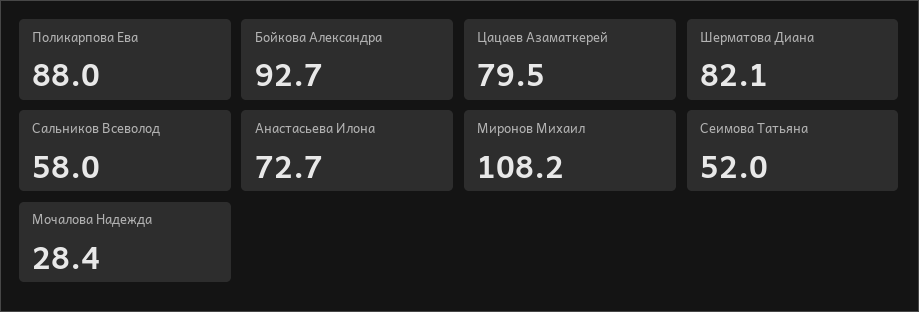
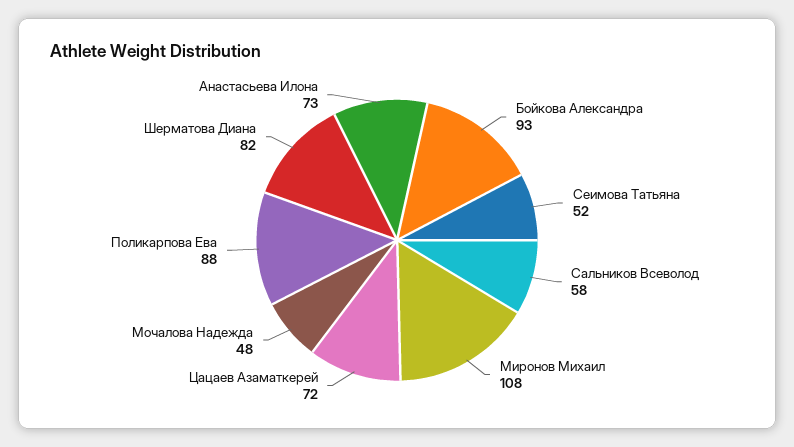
Цацаев Азаматкерей: 79.5 -> 72
Мочалова Надежда: 28.4 -> 48

